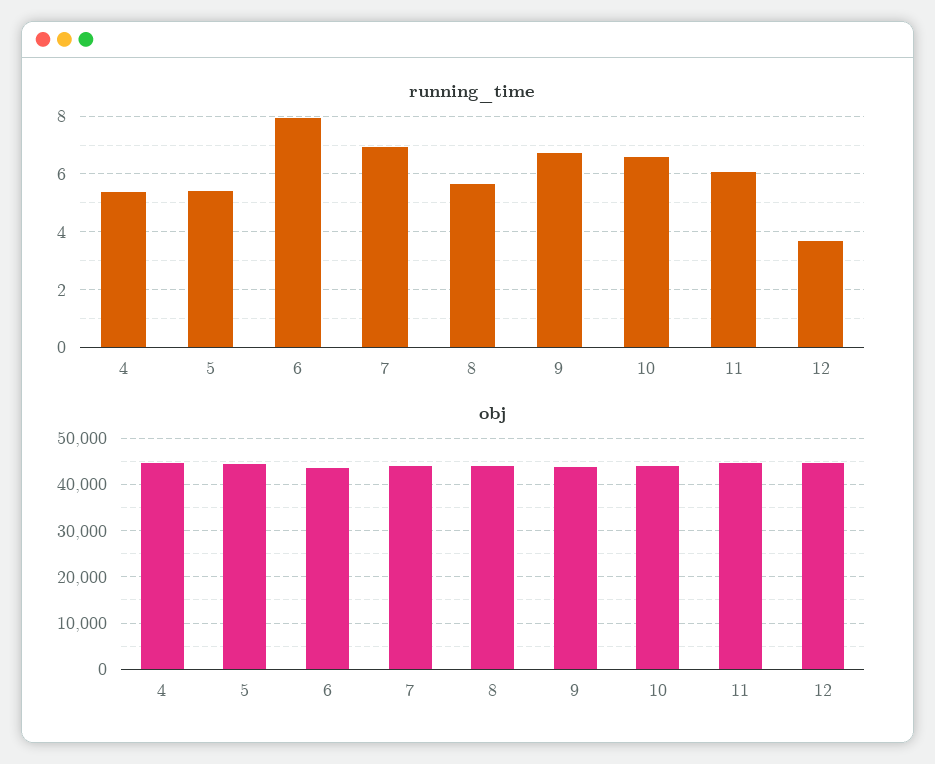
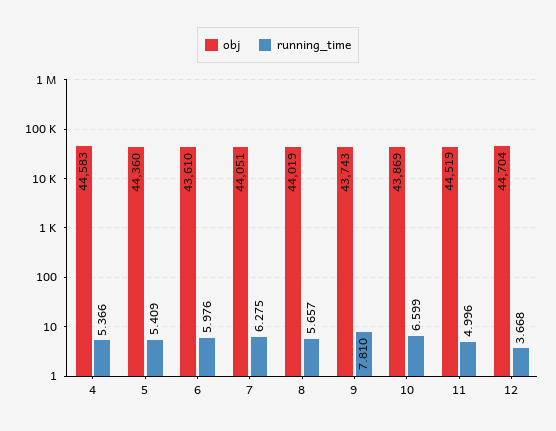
running_time, 6: 8 -> 5.976
running_time, 7: 7 -> 6.275
running_time, 9: 6.75 -> 7.81
running_time, 11: 6 -> 4.996

